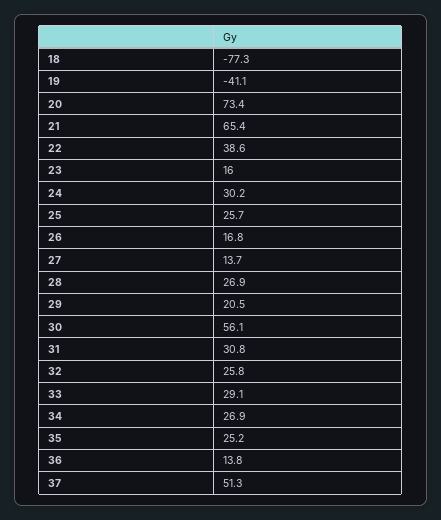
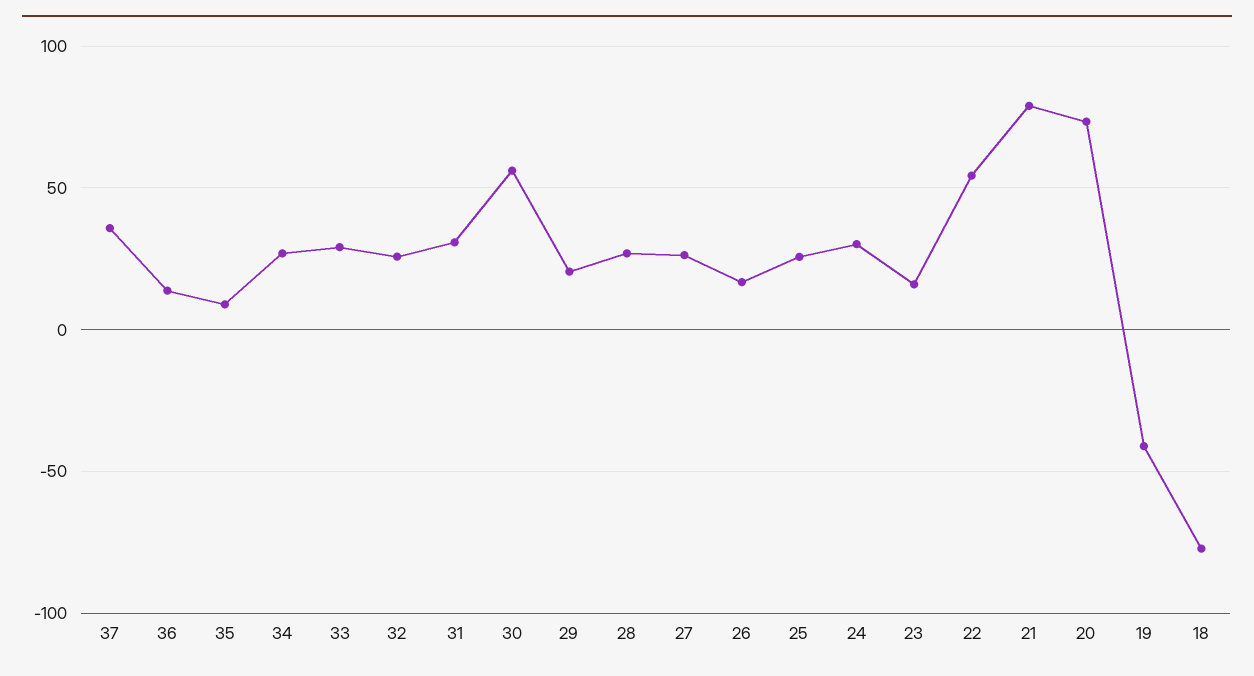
21: 65.4 -> 80
22: 38.6 -> 55
27: 13.7 -> 25
35: 25.2 -> 10
37: 51.3 -> 35

